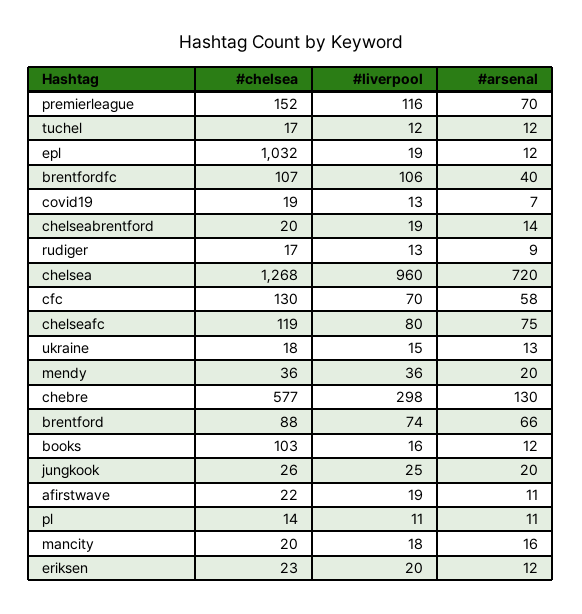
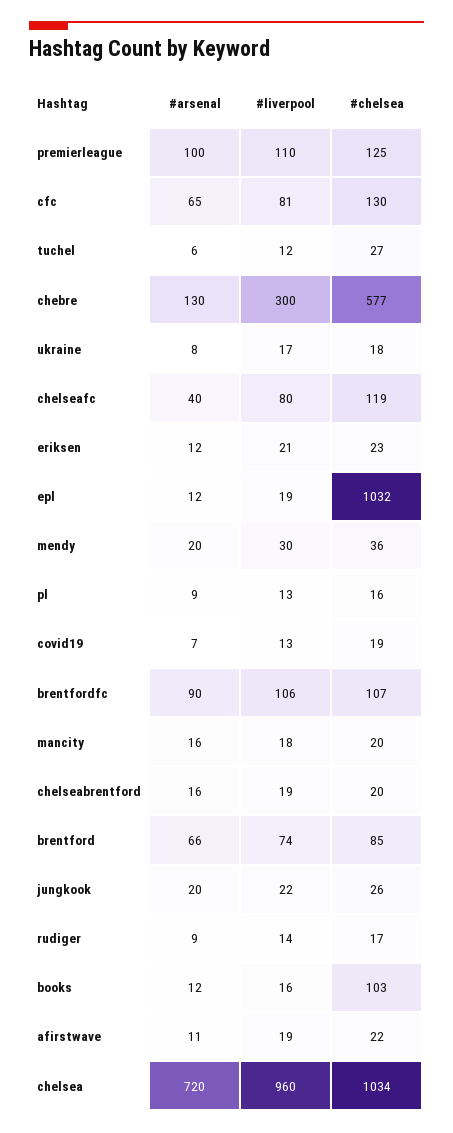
#chelsea, premierleague: 152 -> 125
#liverpool, premierleague: 116 -> 110
#arsenal, premierleague: 70 -> 100
#chelsea, tuchel: 17 -> 27
#arsenal, tuchel: 12 -> 6
#arsenal, brentfordfc: 40 -> 90
#arsenal, chelseabrentford: 14 -> 16
#liverpool, rudiger: 13 -> 14
#chelsea, chelsea: 1268 -> 1034
#liverpool, cfc: 70 -> 81
#arsenal, cfc: 58 -> 65
#arsenal, chelseafc: 75 -> 40
#liverpool, ukraine: 15 -> 17
#arsenal, ukraine: 13 -> 8
#liverpool, mendy: 36 -> 30
#liverpool, chebre: 298 -> 300
#chelsea, brentford: 88 -> 85
#liverpool, jungkook: 25 -> 22
#chelsea, pl: 14 -> 16
#liverpool, pl: 11 -> 13
#arsenal, pl: 11 -> 9
#liverpool, eriksen: 20 -> 21

